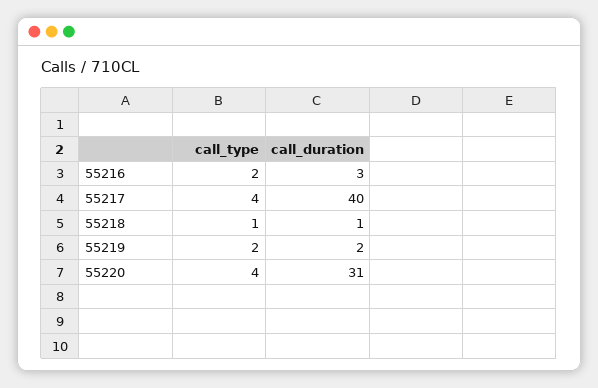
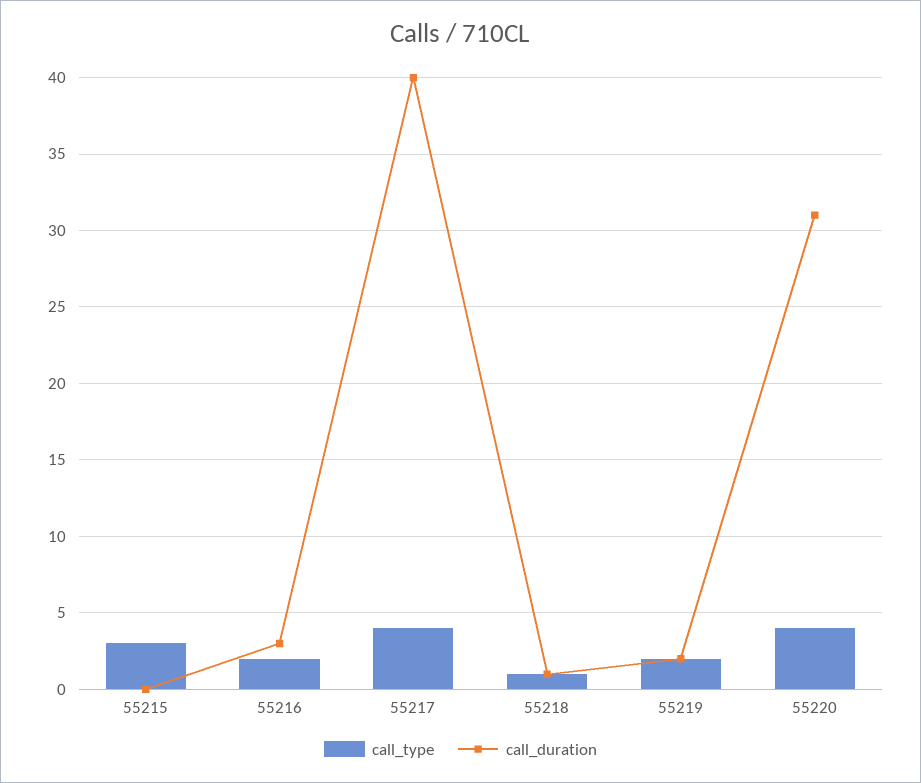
call_type, 55215: none -> 3
call_duration, 55215: none -> 0

